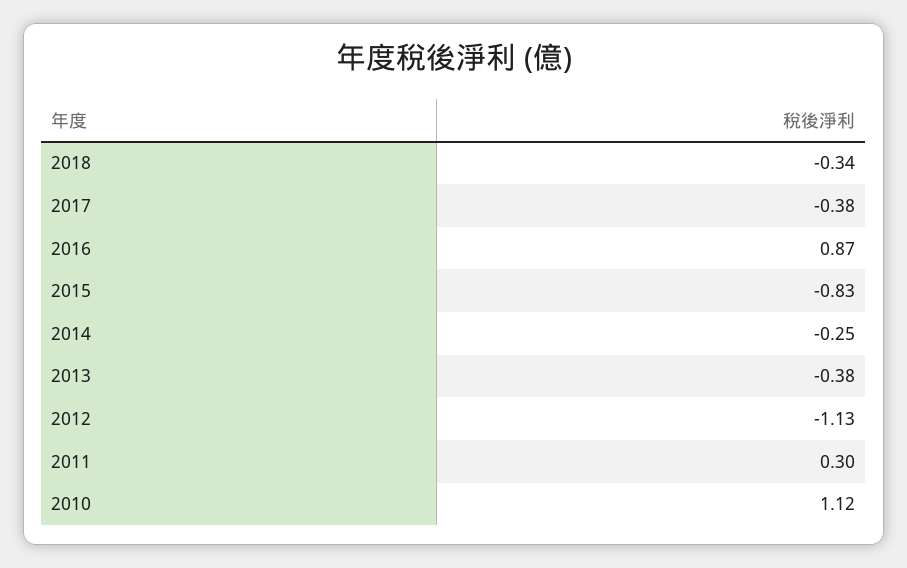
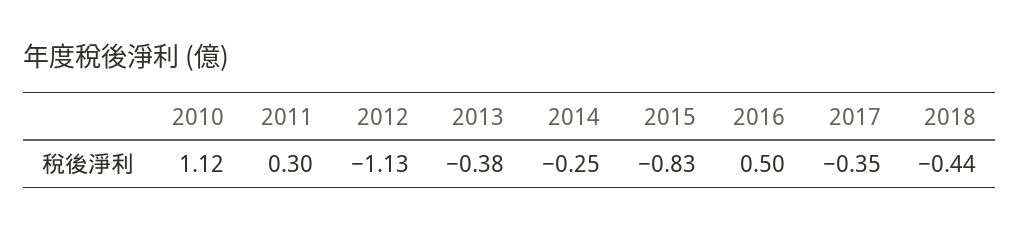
2018: -0.34 -> -0.44
2017: -0.38 -> -0.35
2016: 0.87 -> 0.5

